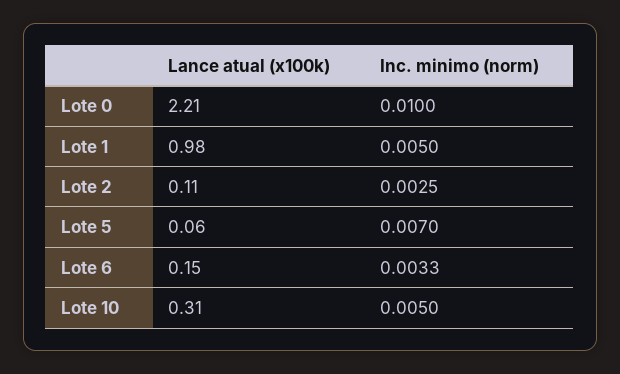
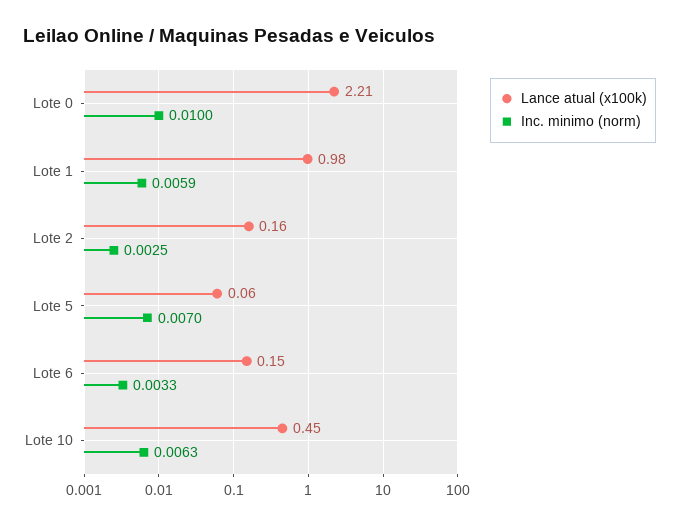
Inc. minimo (norm), Lote 1: 0.005 -> 0.0059
Lance atual (x100k), Lote 2: 0.11 -> 0.16
Lance atual (x100k), Lote 10: 0.31 -> 0.45
Inc. minimo (norm), Lote 10: 0.005 -> 0.0063

